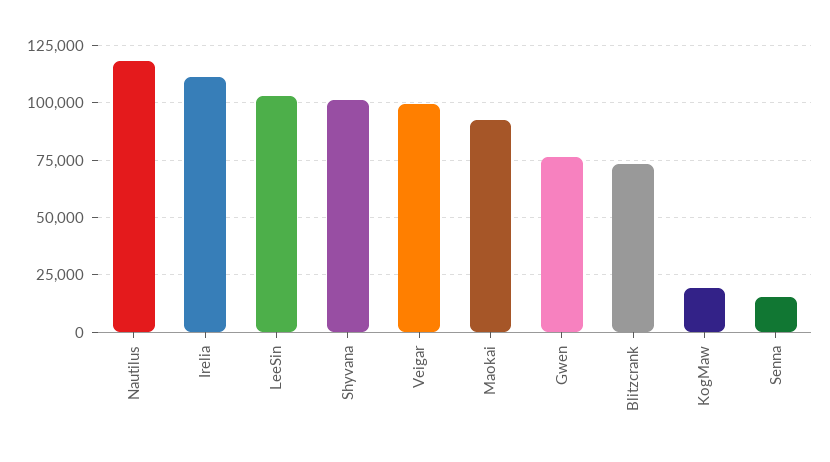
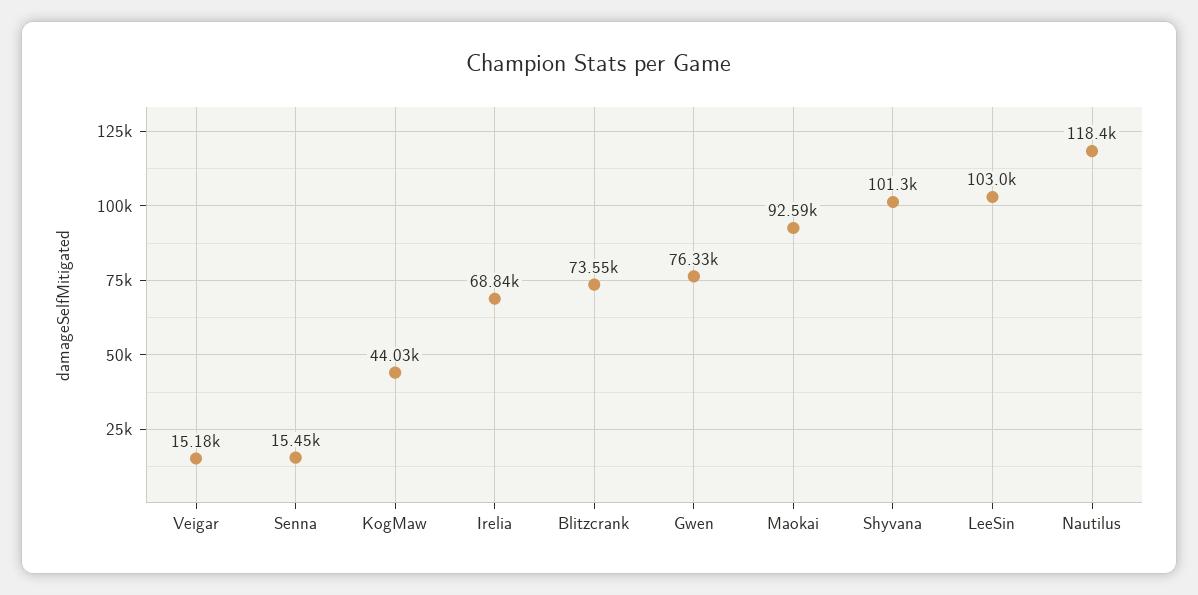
Irelia: 110000 -> 68840
Veigar: 100000 -> 15180
KogMaw: 20000 -> 44030

